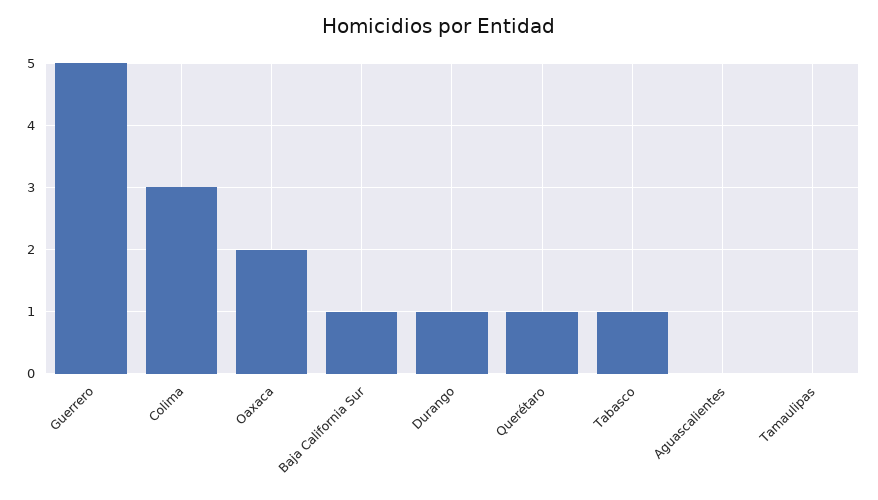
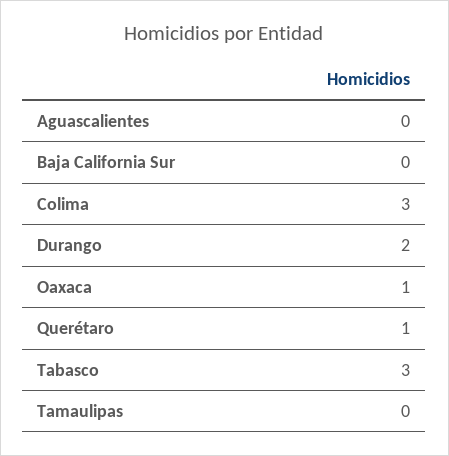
Guerrero: 5 -> none
Oaxaca: 2 -> 1
Baja California Sur: 1 -> 0
Durango: 1 -> 2
Tabasco: 1 -> 3

